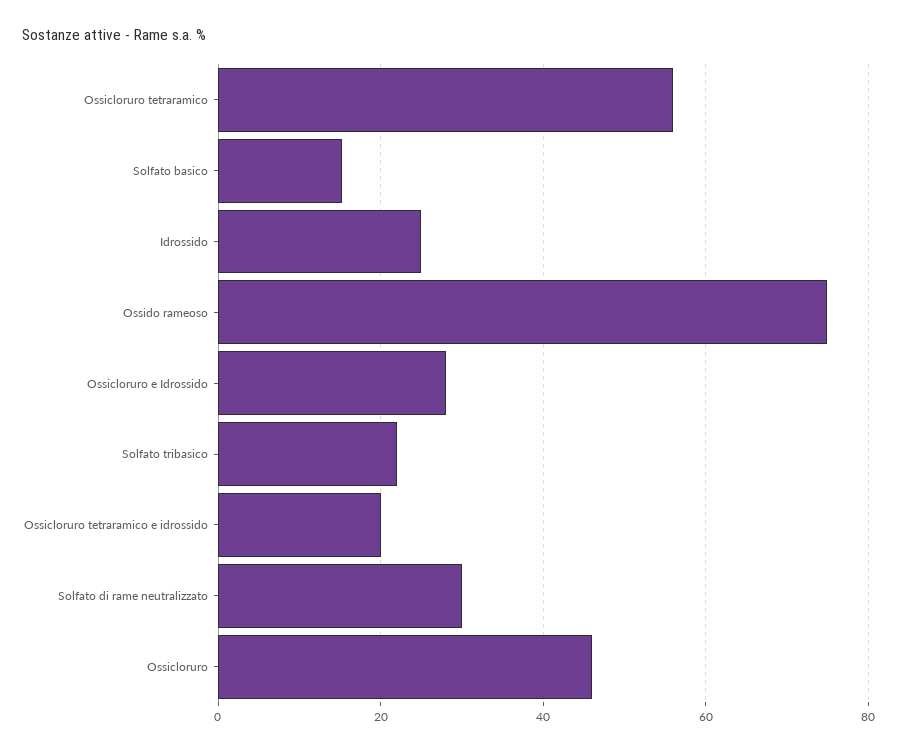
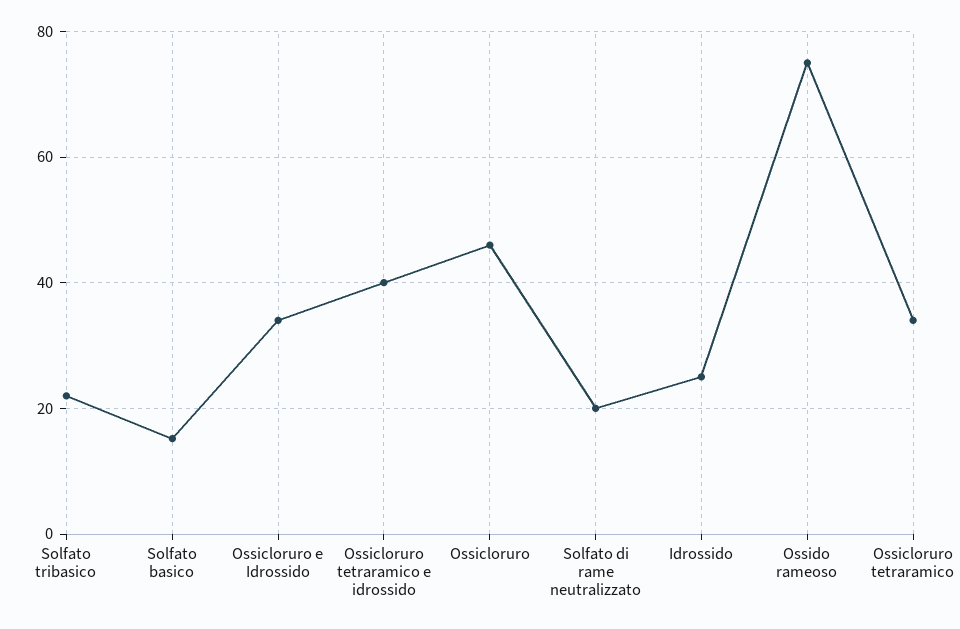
Ossicloruro tetraramico: 56 -> 34
Ossicloruro e Idrossido: 28 -> 34
Ossicloruro tetraramico e idrossido: 20 -> 40
Solfato di rame neutralizzato: 30 -> 20

